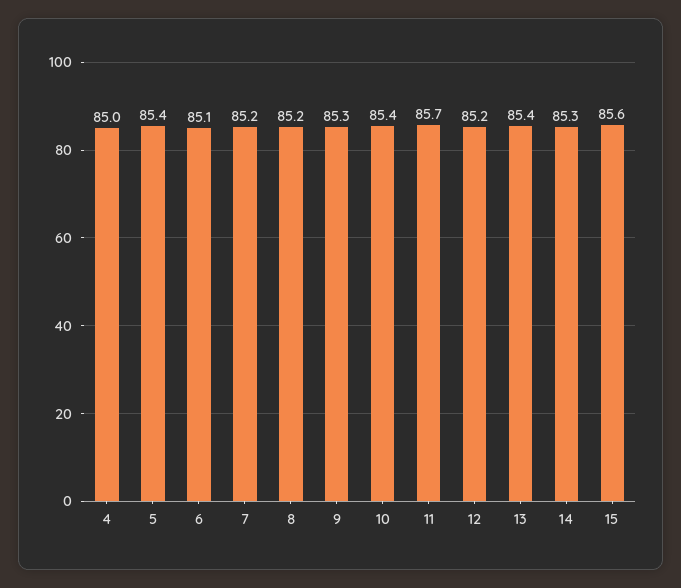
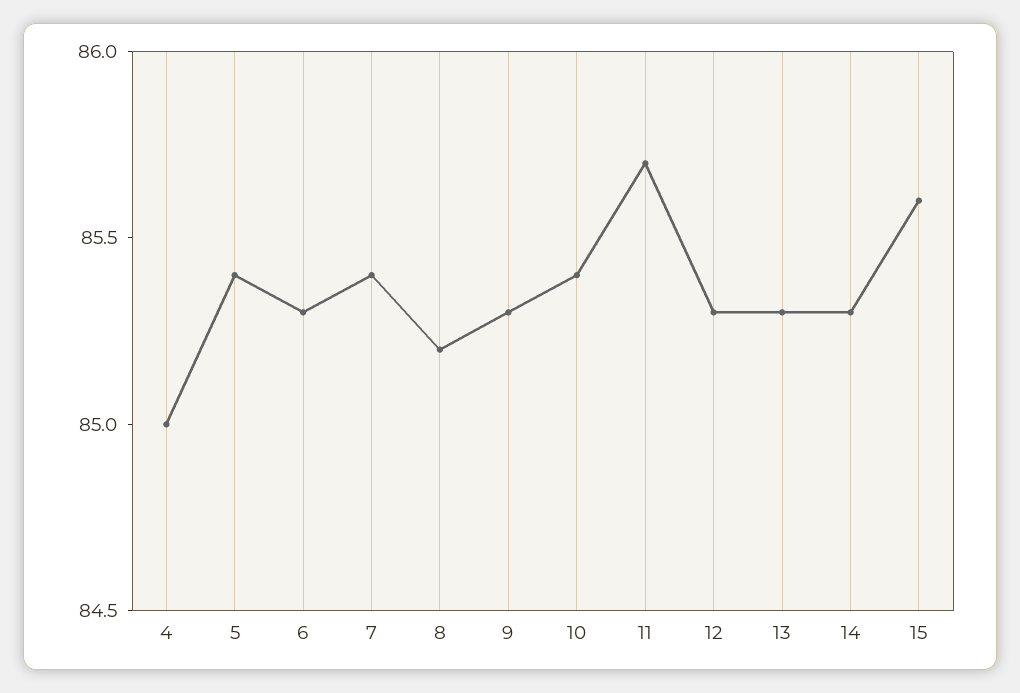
6: 85.1 -> 85.3
7: 85.2 -> 85.4
12: 85.2 -> 85.3
13: 85.4 -> 85.3

